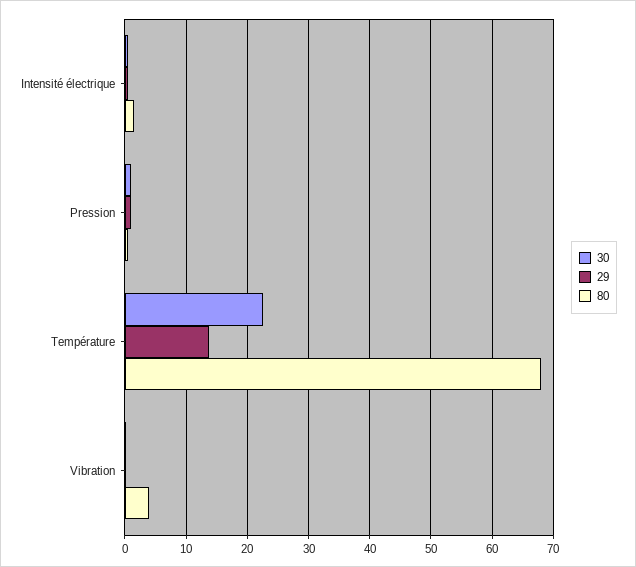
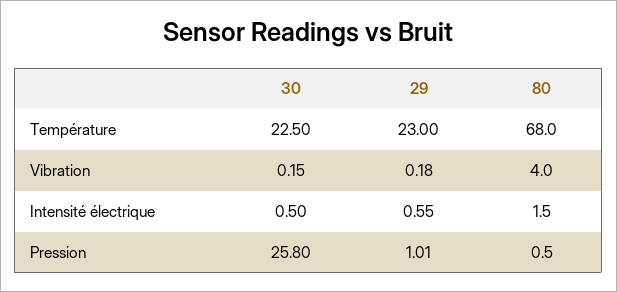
30, Pression: 1 -> 25.8
29, Température: 14 -> 23

